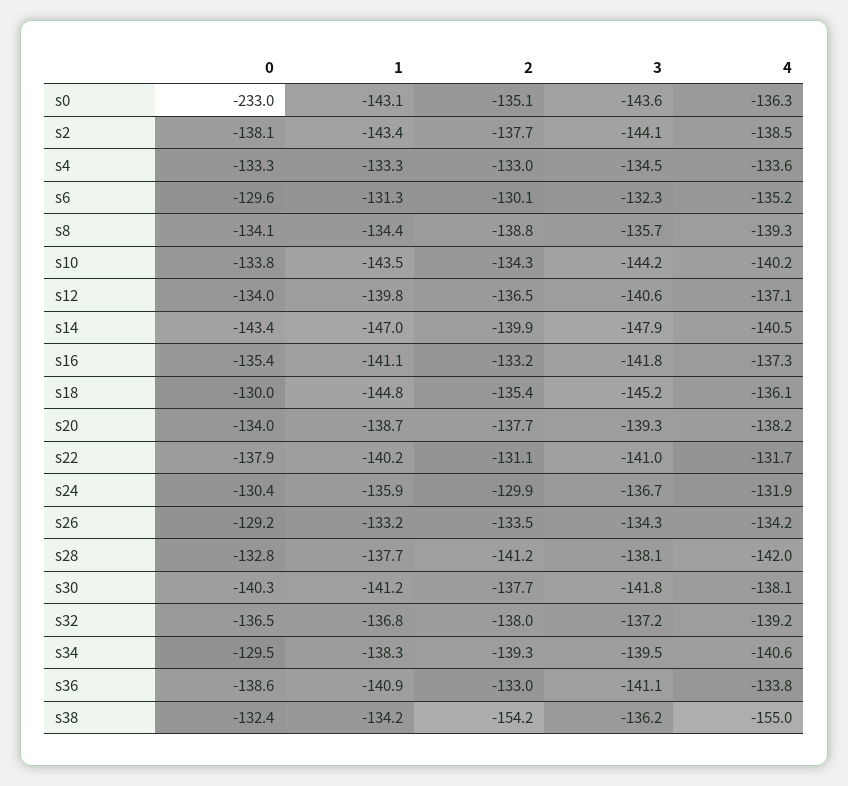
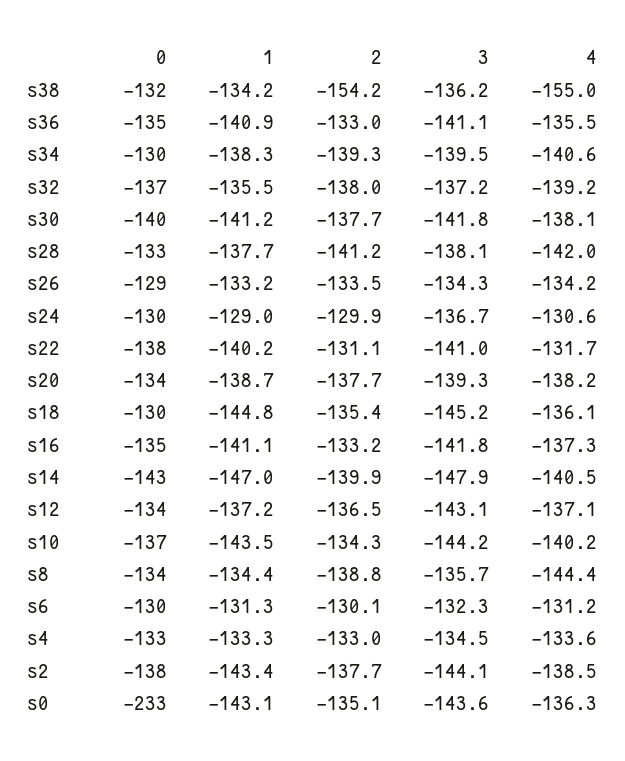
4, s6: -135.2 -> -131.2
4, s8: -139.3 -> -144.4
0, s10: -133.8 -> -137
1, s12: -139.8 -> -137.2
3, s12: -140.6 -> -143.1
1, s24: -135.9 -> -129
4, s24: -131.9 -> -130.6
1, s32: -136.8 -> -135.5
0, s36: -138.6 -> -135
4, s36: -133.8 -> -135.5

